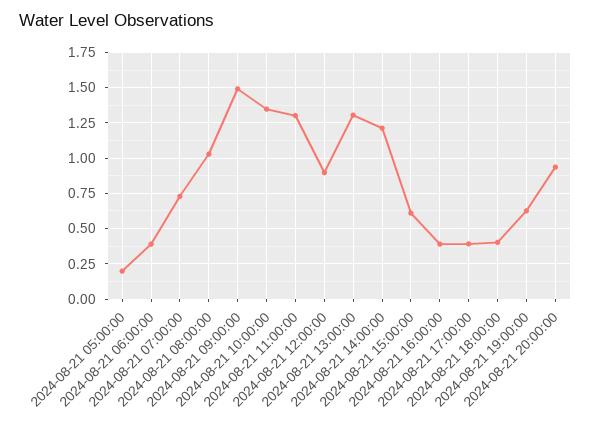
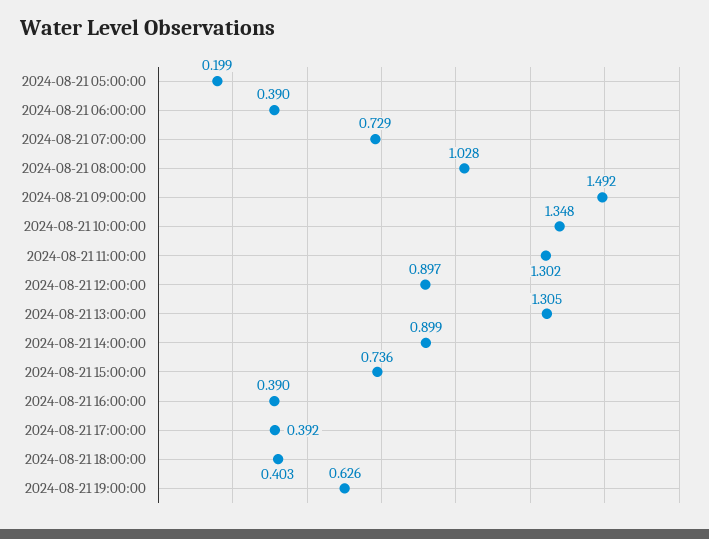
2024-08-21 14:00:00: 1.2 -> 0.899
2024-08-21 15:00:00: 0.6 -> 0.736
2024-08-21 20:00:00: 0.95 -> none

